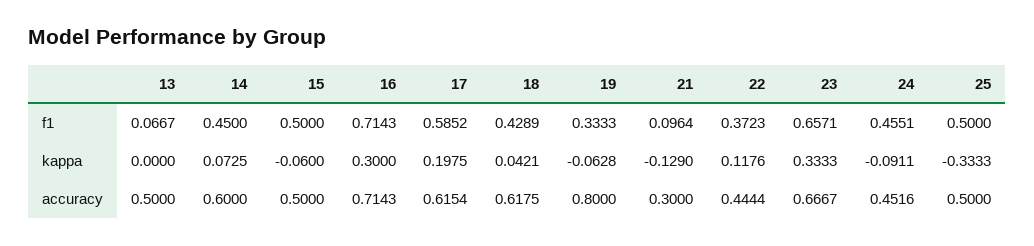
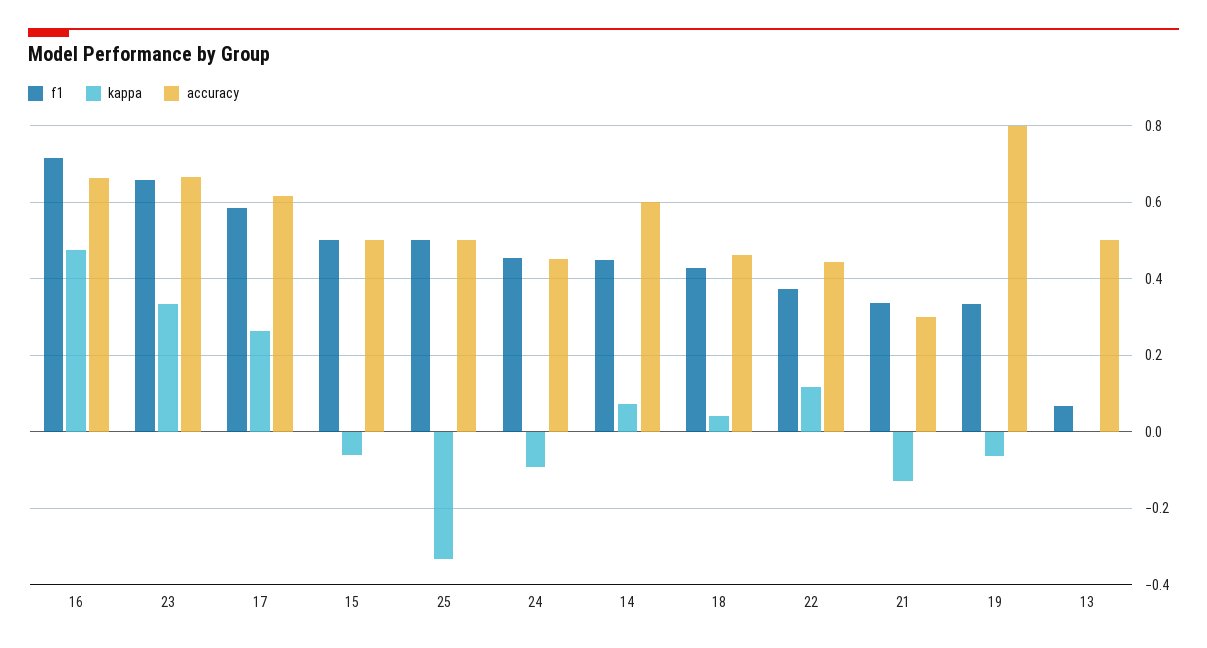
f1, 21: 0.0964 -> 0.34
kappa, 16: 0.3 -> 0.48
kappa, 17: 0.1975 -> 0.26
accuracy, 16: 0.7143 -> 0.66
accuracy, 18: 0.6175 -> 0.46

